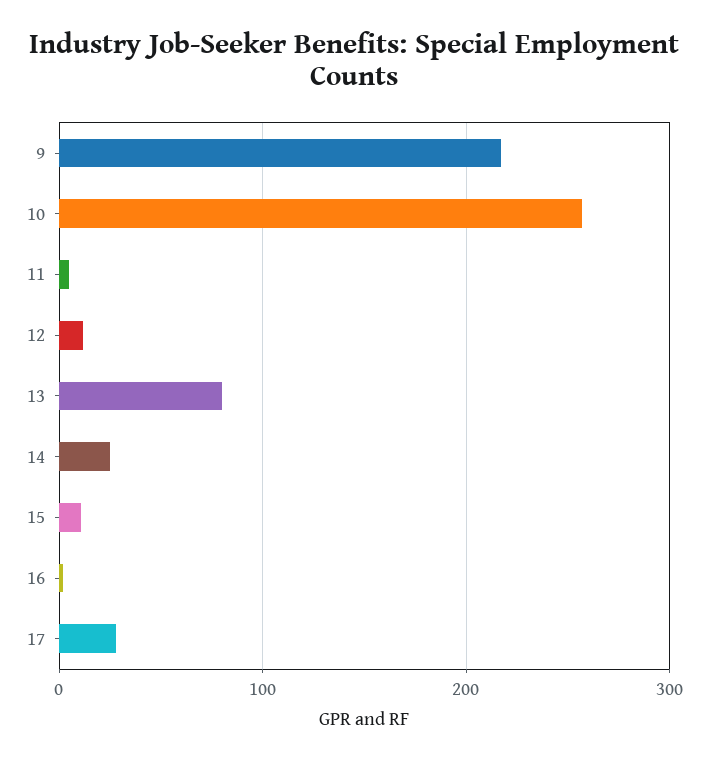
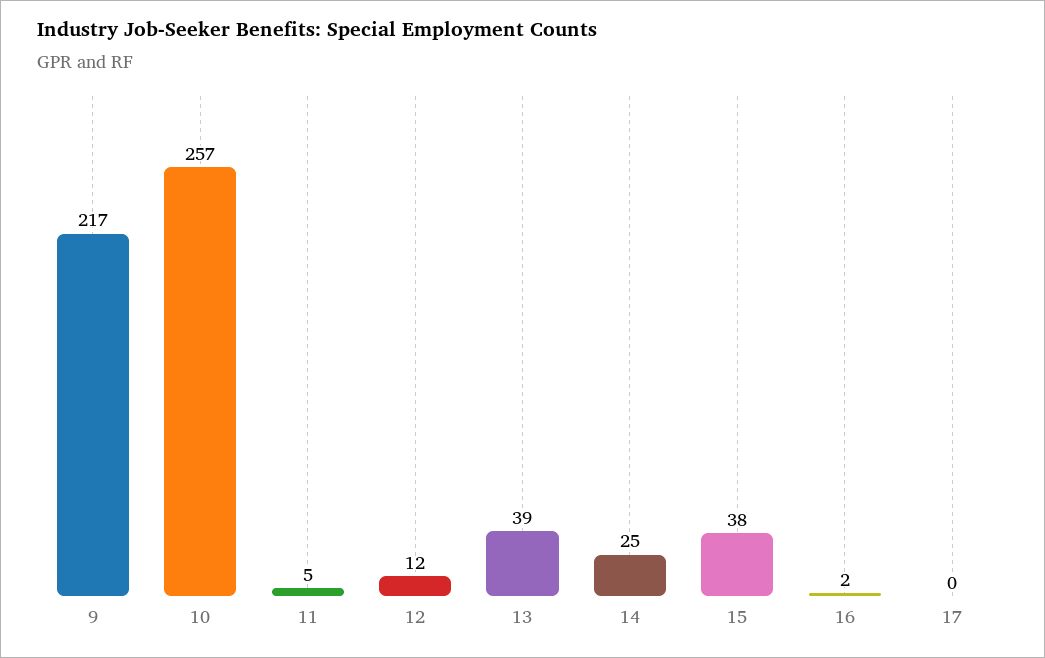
13: 80 -> 39
15: 10 -> 38
17: 30 -> 0

